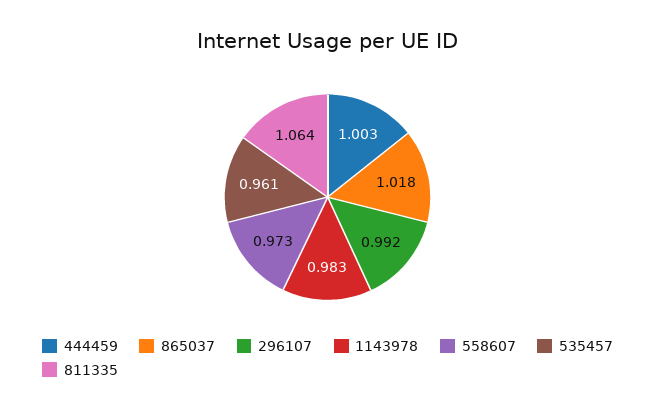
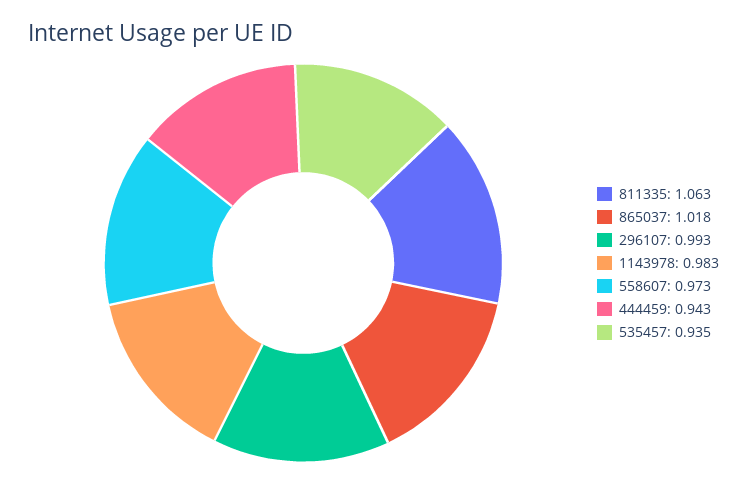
444459: 1.003 -> 0.943
296107: 0.992 -> 0.993
535457: 0.961 -> 0.935
811335: 1.064 -> 1.063

